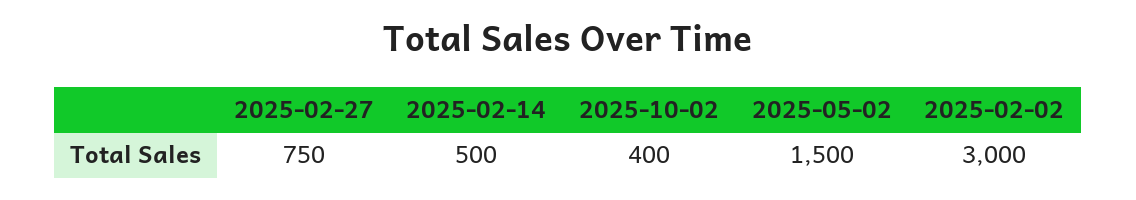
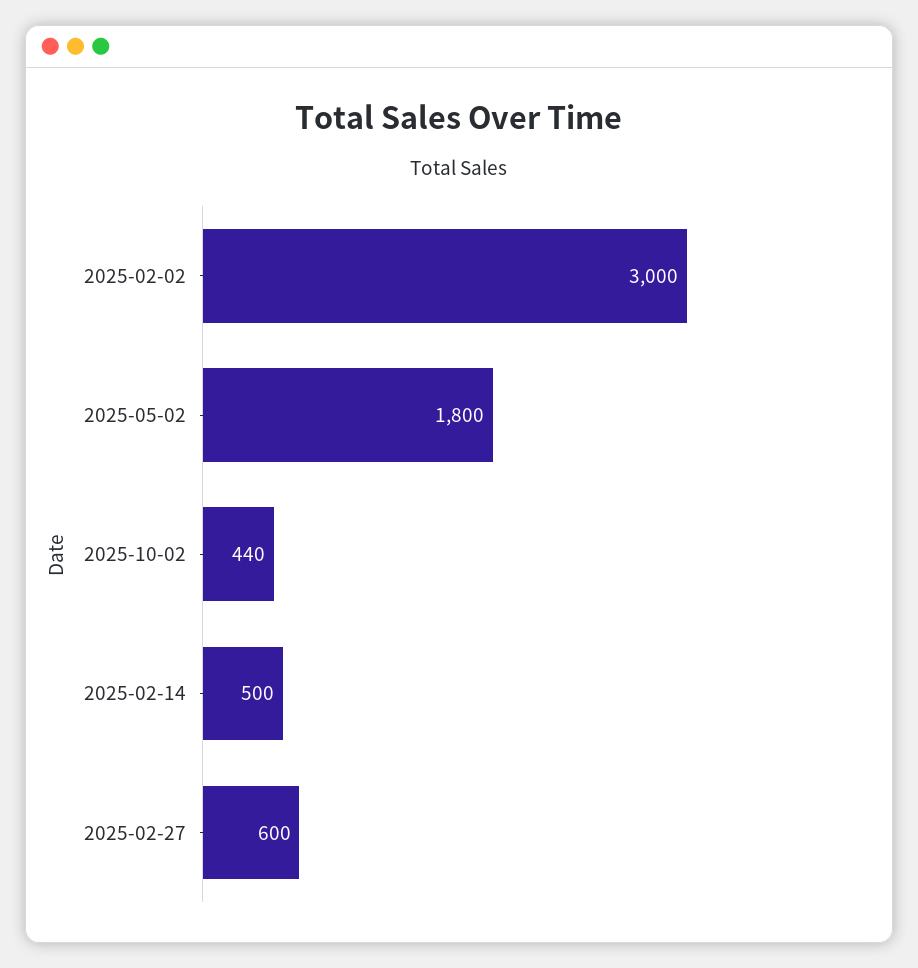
2025-02-27: 750 -> 600
2025-10-02: 400 -> 440
2025-05-02: 1500 -> 1800

